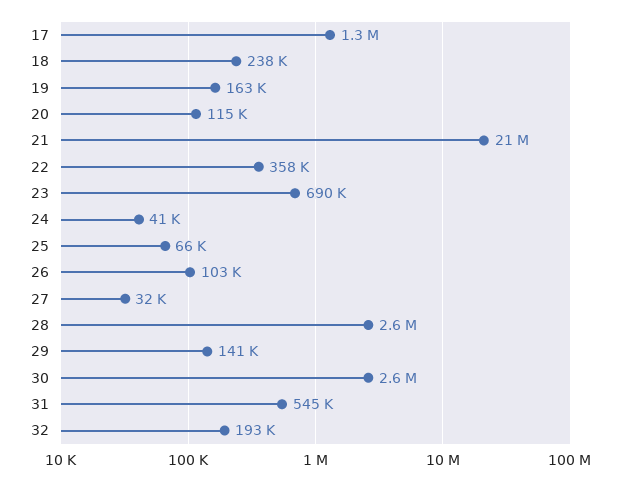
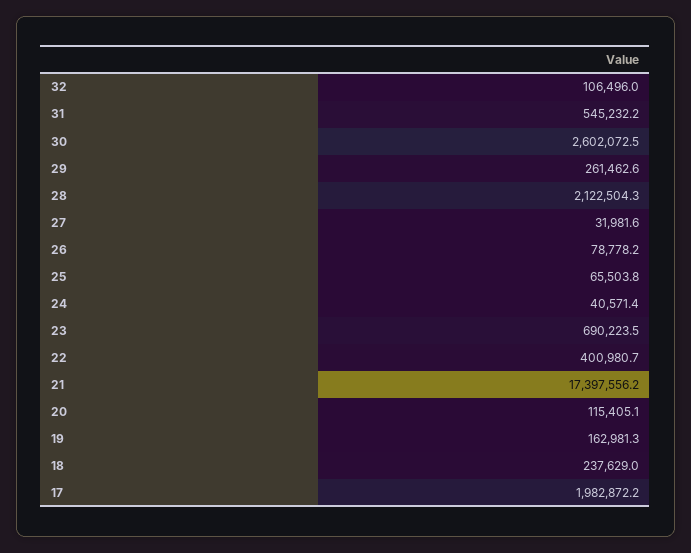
17: 1300000 -> 1982872.2
21: 21000000 -> 17397556.2
22: 358000 -> 400980.7
26: 103000 -> 78778.2
28: 2600000 -> 2122504.3
29: 141000 -> 261462.6
32: 193000 -> 106496

